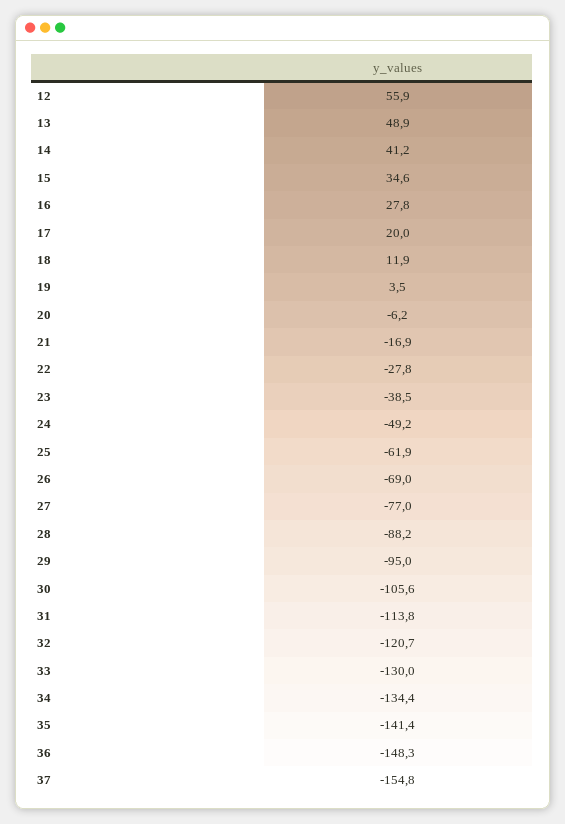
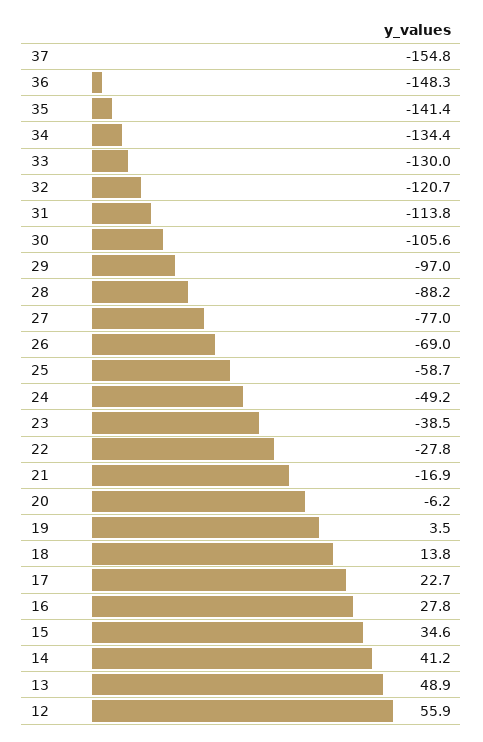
17: 20 -> 22.7
18: 11.9 -> 13.8
25: -61.9 -> -58.7
29: -95 -> -97

